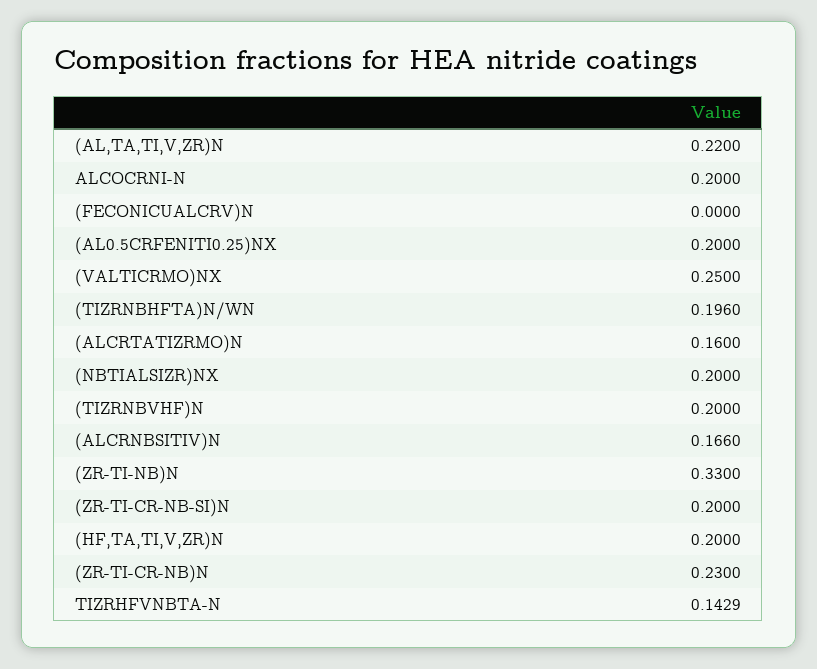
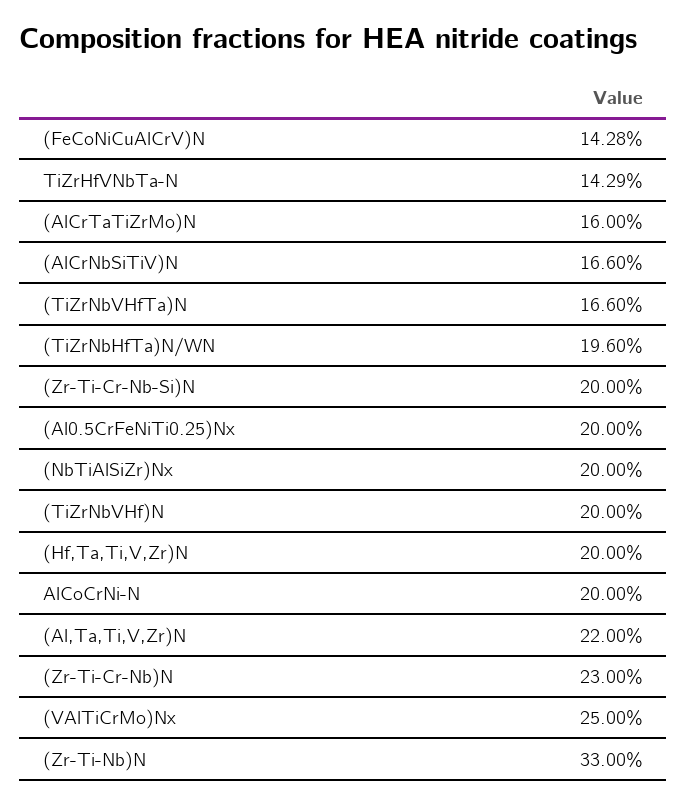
(FECONICUALCRV)N: 0 -> 0.1428
(TiZrNbVHfTa)N: none -> 0.166

